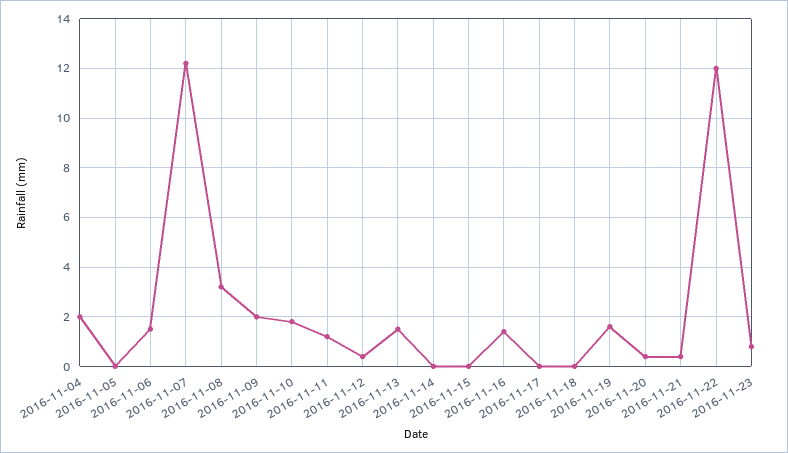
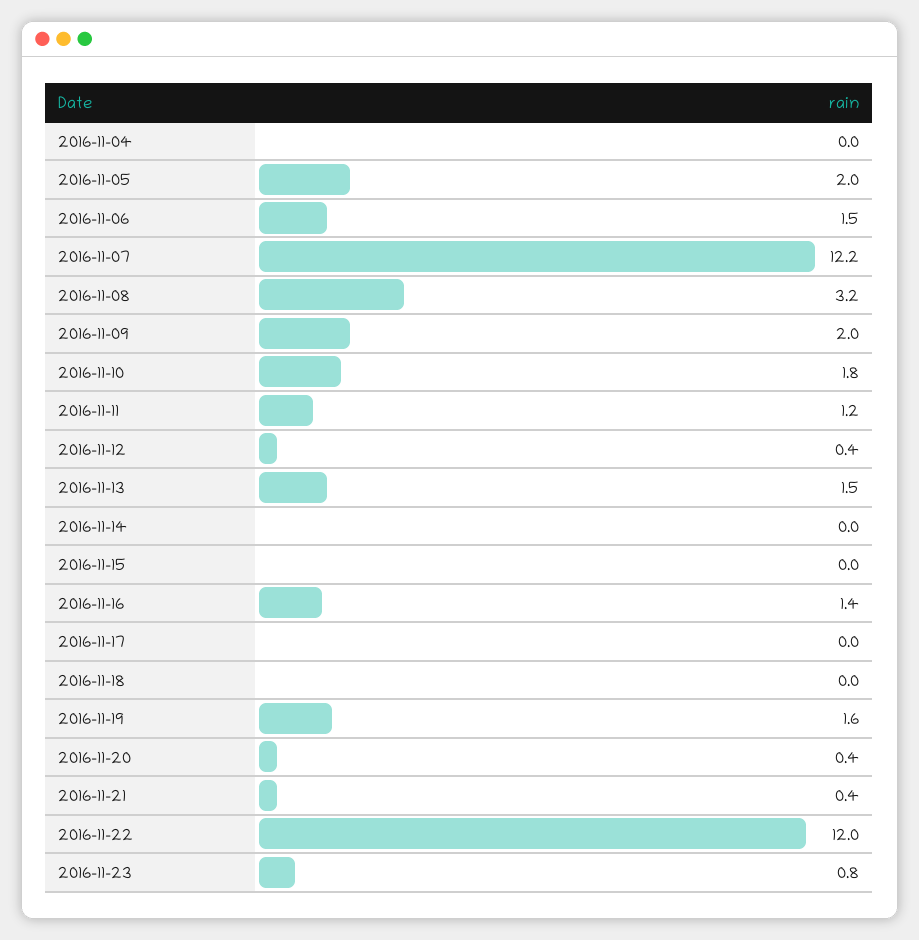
2016-11-04: 2 -> 0
2016-11-05: 0 -> 2

